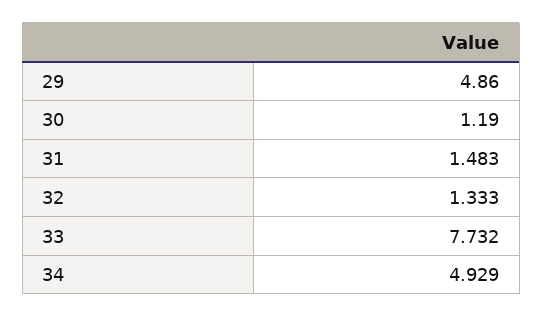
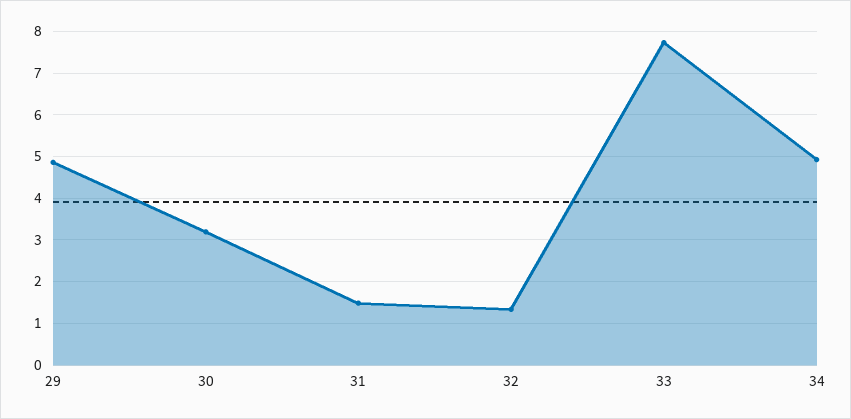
30: 1.19 -> 3.2

